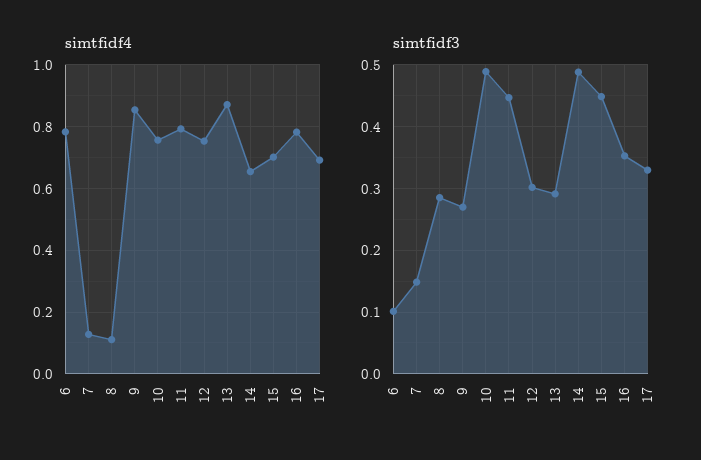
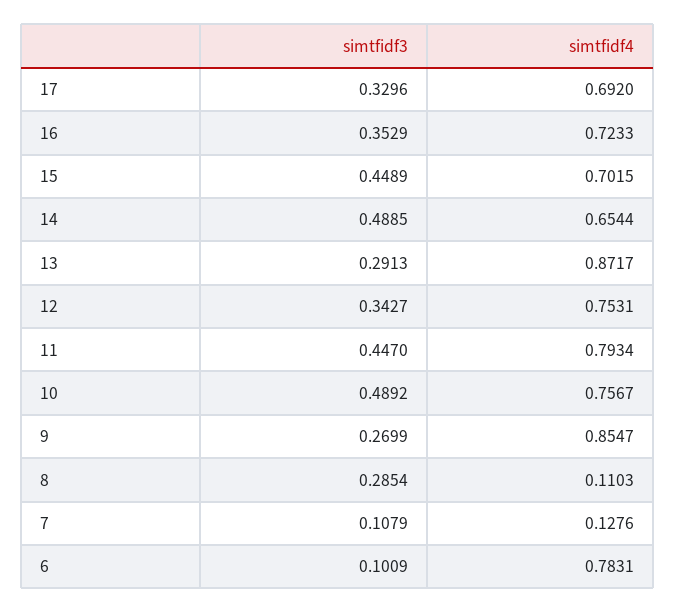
simtfidf4, 16: 0.78 -> 0.7233
simtfidf3, 7: 0.15 -> 0.1079
simtfidf3, 12: 0.3 -> 0.3427

